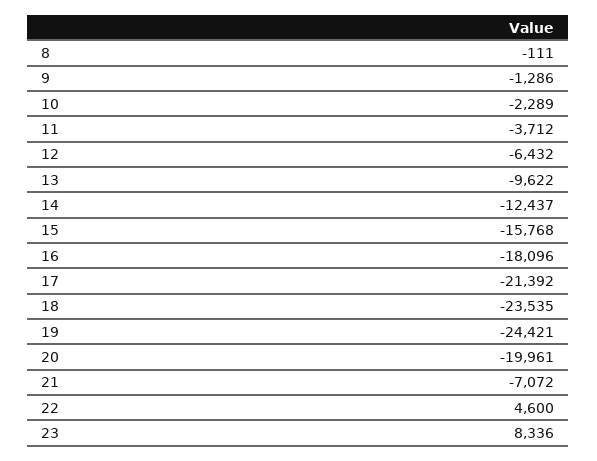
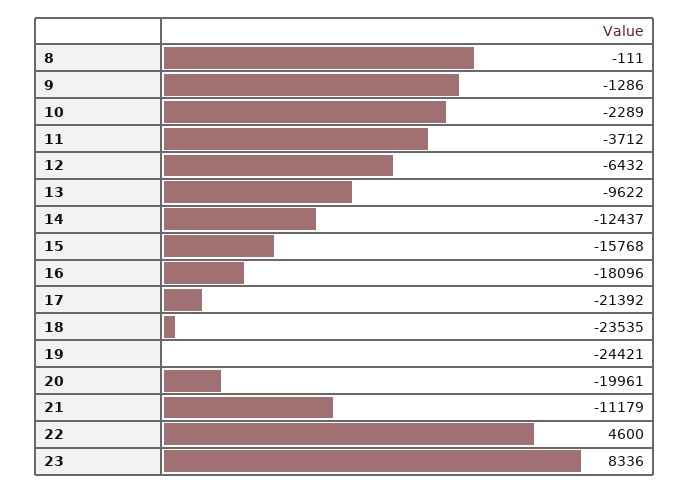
21: -7072 -> -11179

